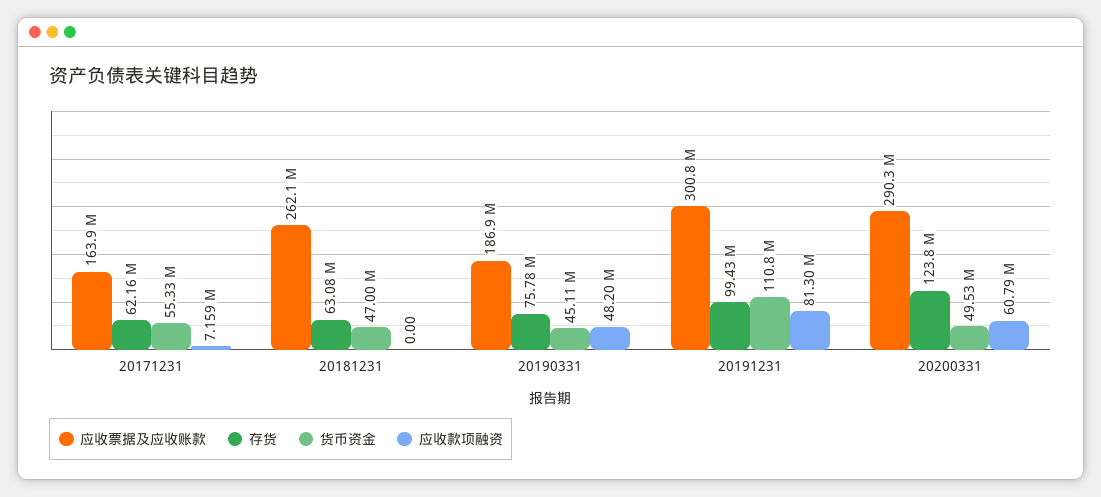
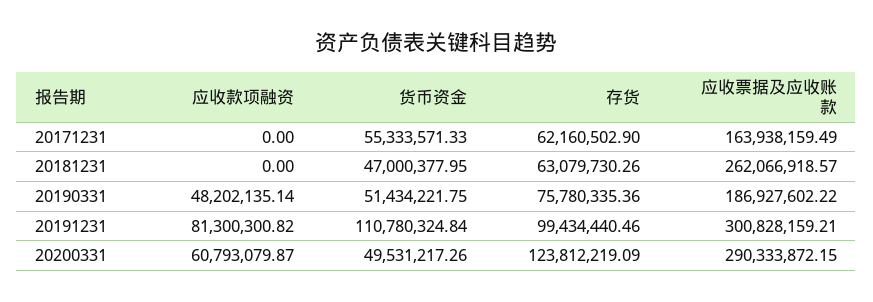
应收款项融资, 20171231: 7159000 -> 0
货币资金, 20190331: 45110000 -> 51434221.75

